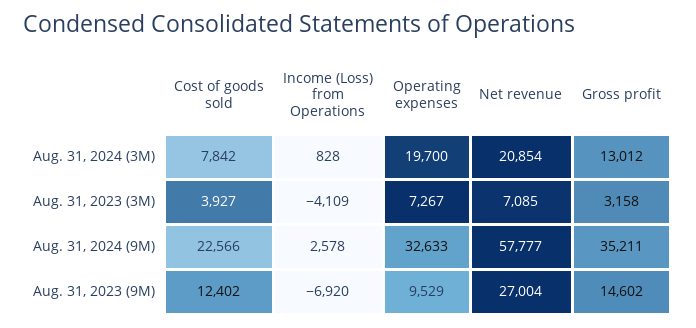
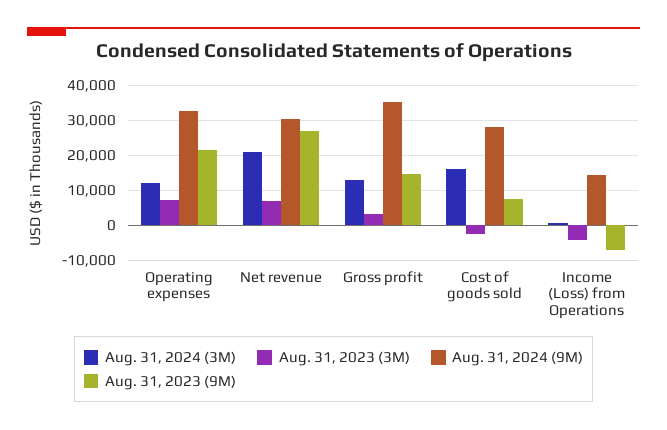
Aug. 31, 2024 (3M), Cost of goods sold: 7842 -> 16000
Aug. 31, 2024 (3M), Operating expenses: 19700 -> 12000
Aug. 31, 2023 (3M), Cost of goods sold: 3927 -> -2000
Aug. 31, 2024 (9M), Cost of goods sold: 22566 -> 28000
Aug. 31, 2024 (9M), Income (Loss) from Operations: 2578 -> 14000
Aug. 31, 2024 (9M), Net revenue: 57777 -> 30000
Aug. 31, 2023 (9M), Cost of goods sold: 12402 -> 8000
Aug. 31, 2023 (9M), Operating expenses: 9529 -> 22000

